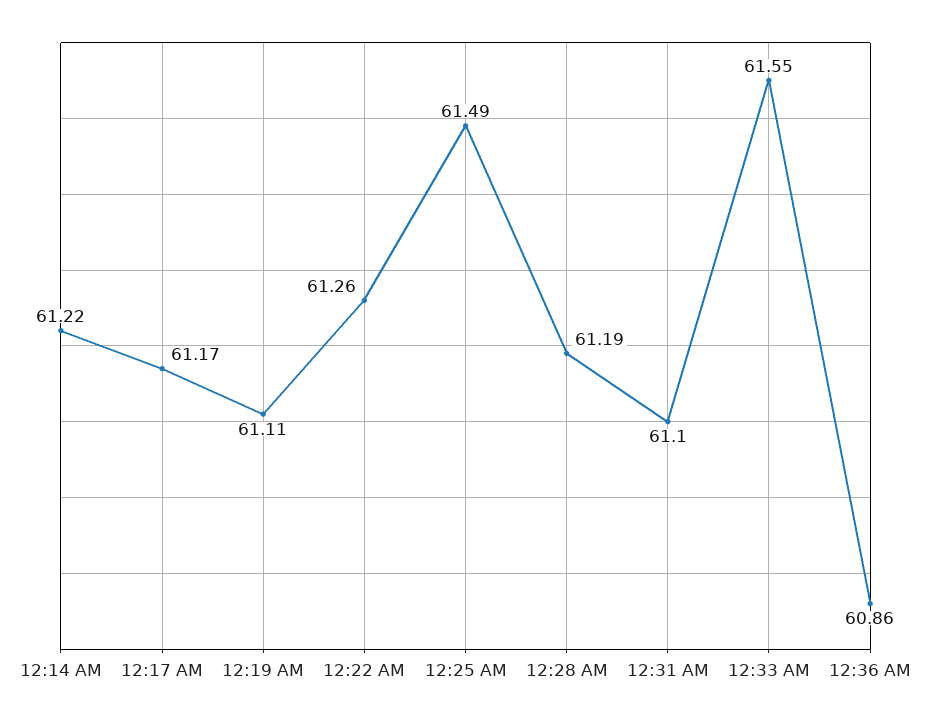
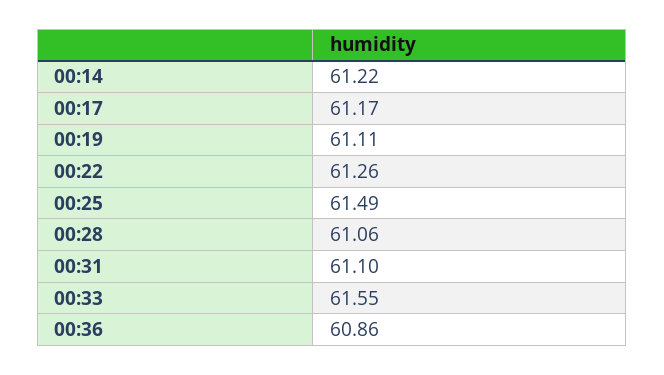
12:28 AM: 61.19 -> 61.06

